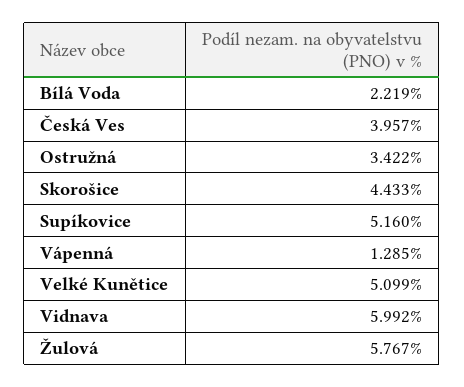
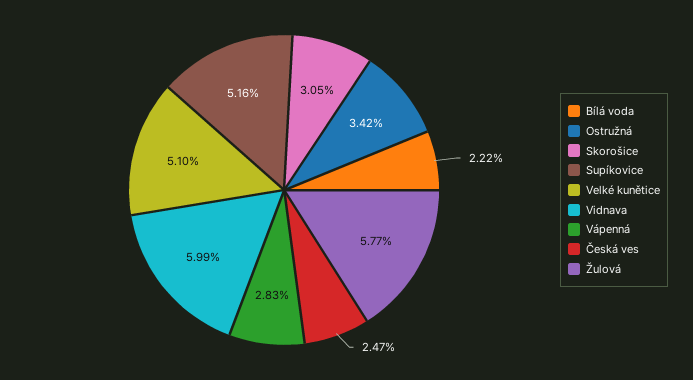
Česká Ves: 3.957 -> 2.47
Skorošice: 4.433 -> 3.05
Vápenná: 1.285 -> 2.83

